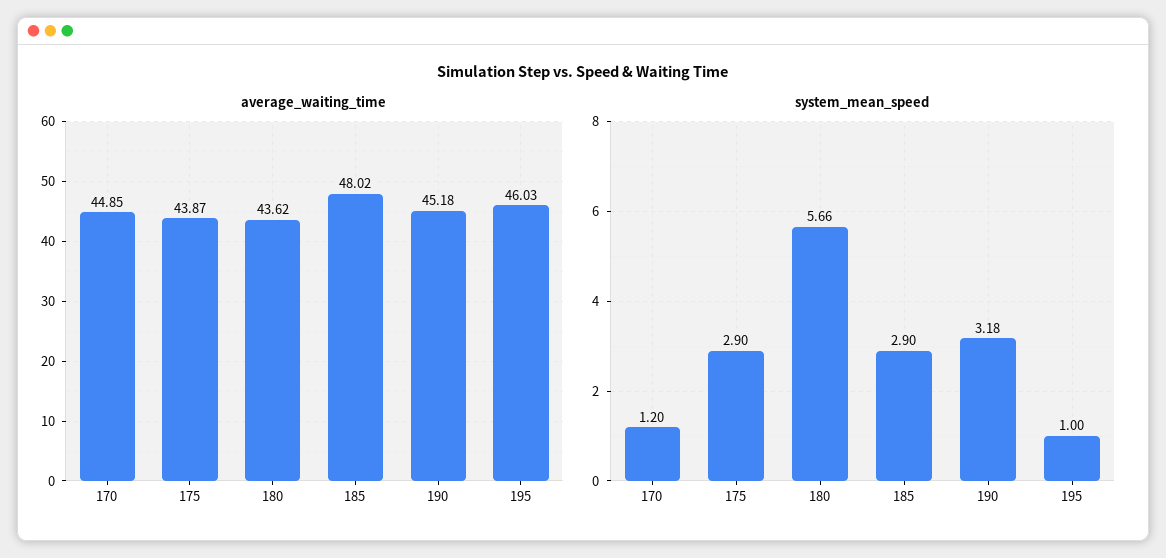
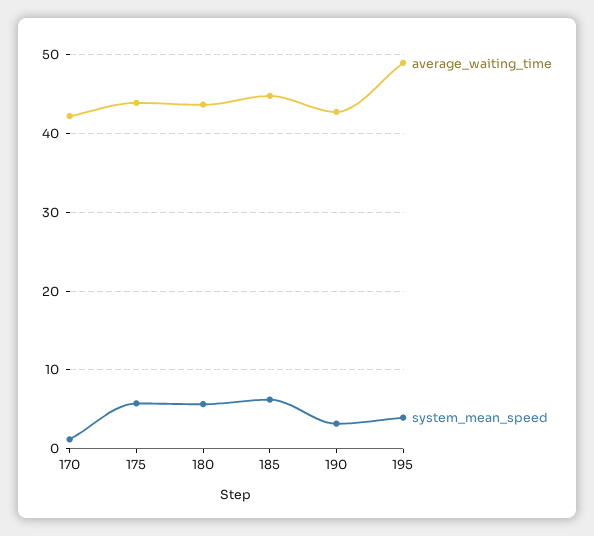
average_waiting_time, 170: 44.85 -> 42
average_waiting_time, 185: 48.02 -> 45
average_waiting_time, 190: 45.18 -> 43
average_waiting_time, 195: 46.03 -> 49
system_mean_speed, 175: 2.9 -> 6
system_mean_speed, 185: 2.9 -> 6
system_mean_speed, 195: 1 -> 4

